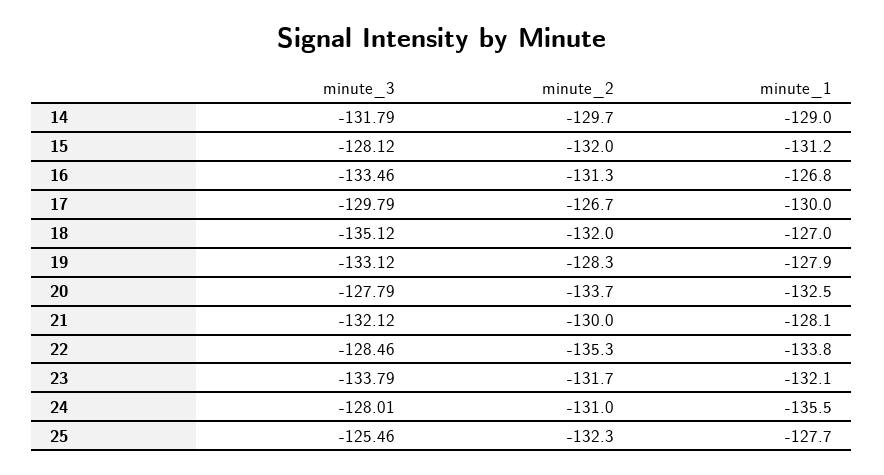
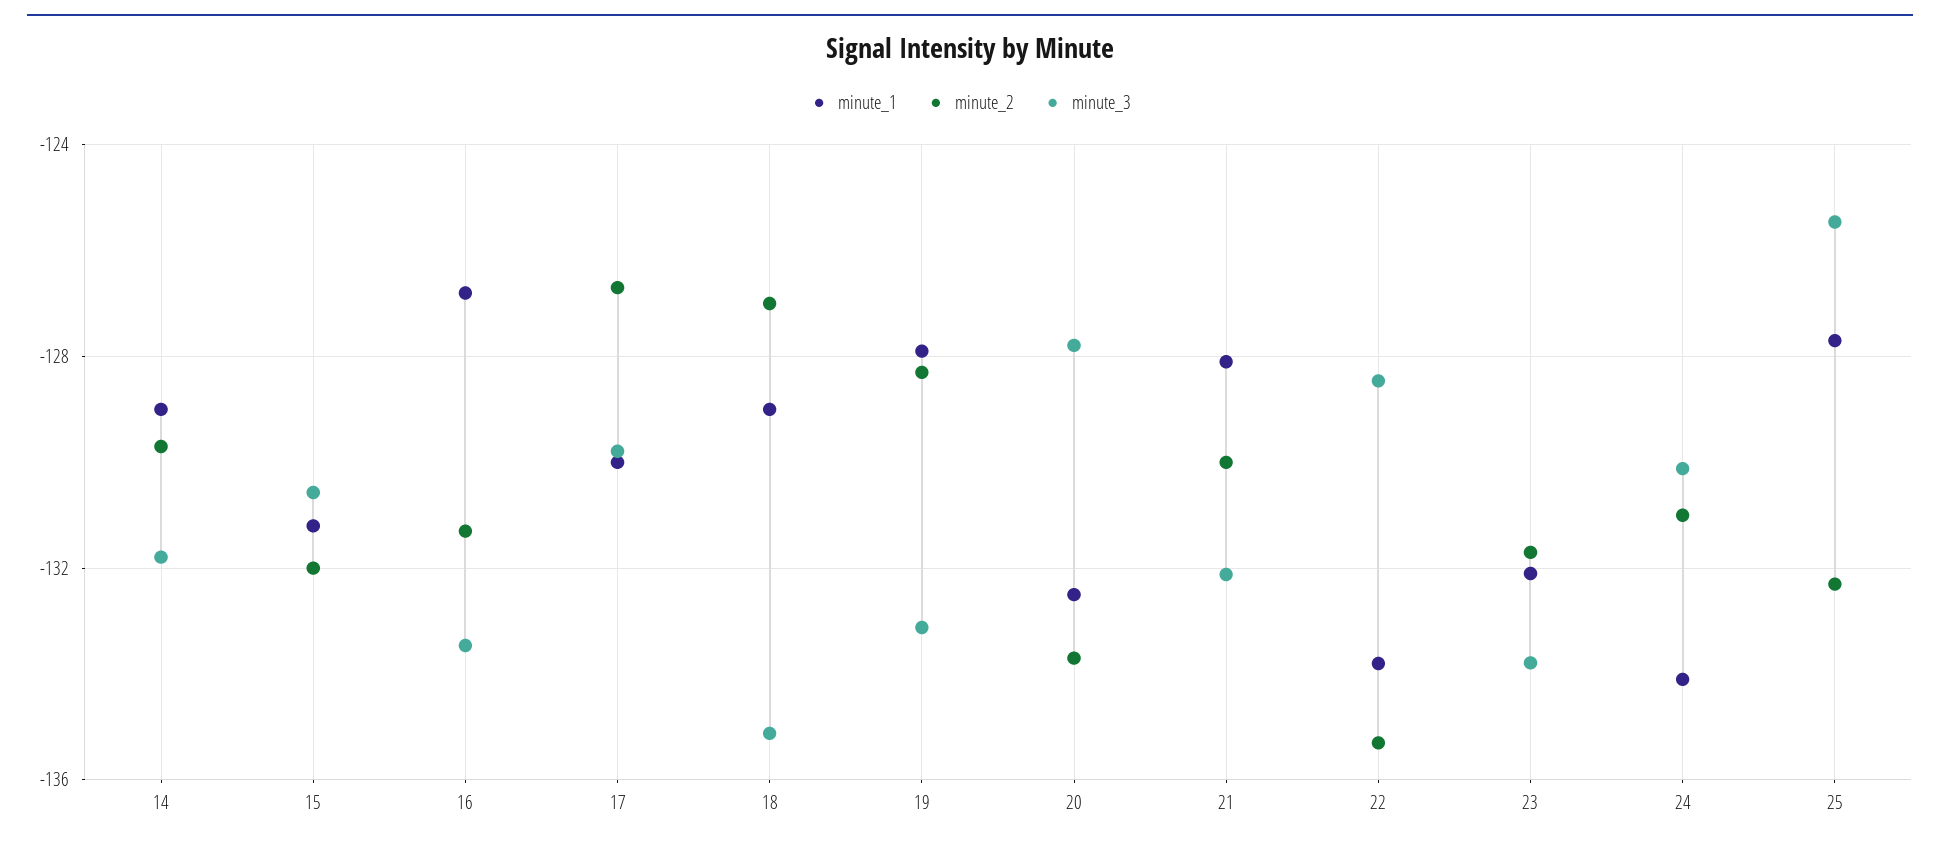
minute_3, 15: -128.12 -> -130.5
minute_2, 18: -132 -> -127
minute_1, 18: -127 -> -129
minute_3, 24: -128.01 -> -130
minute_1, 24: -135.5 -> -134

